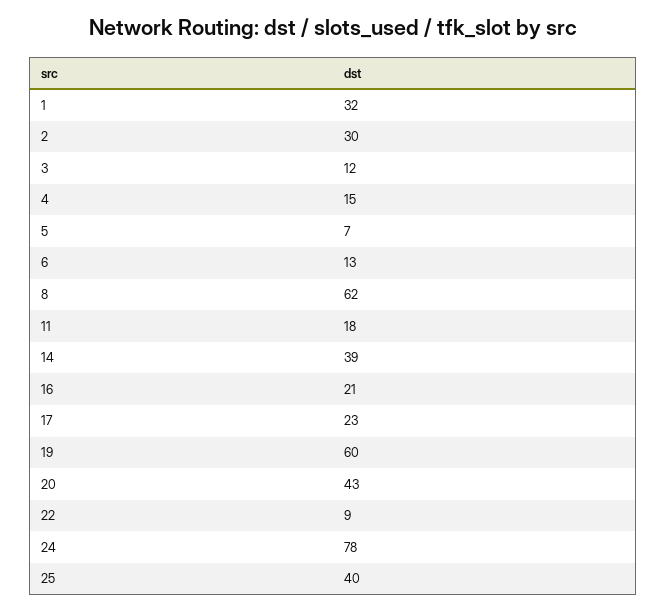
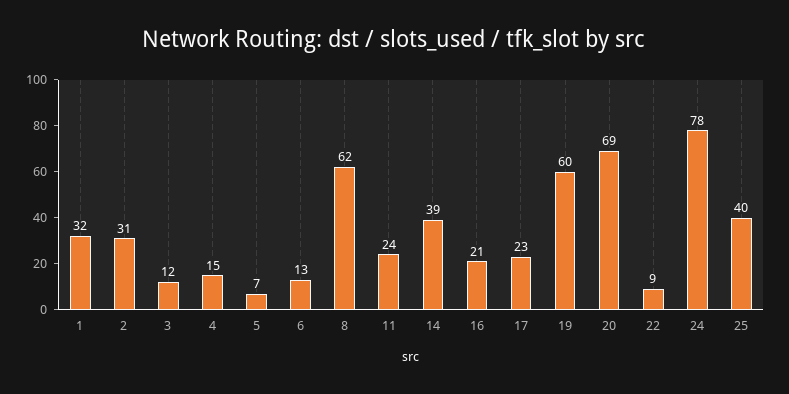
2: 30 -> 31
11: 18 -> 24
20: 43 -> 69

